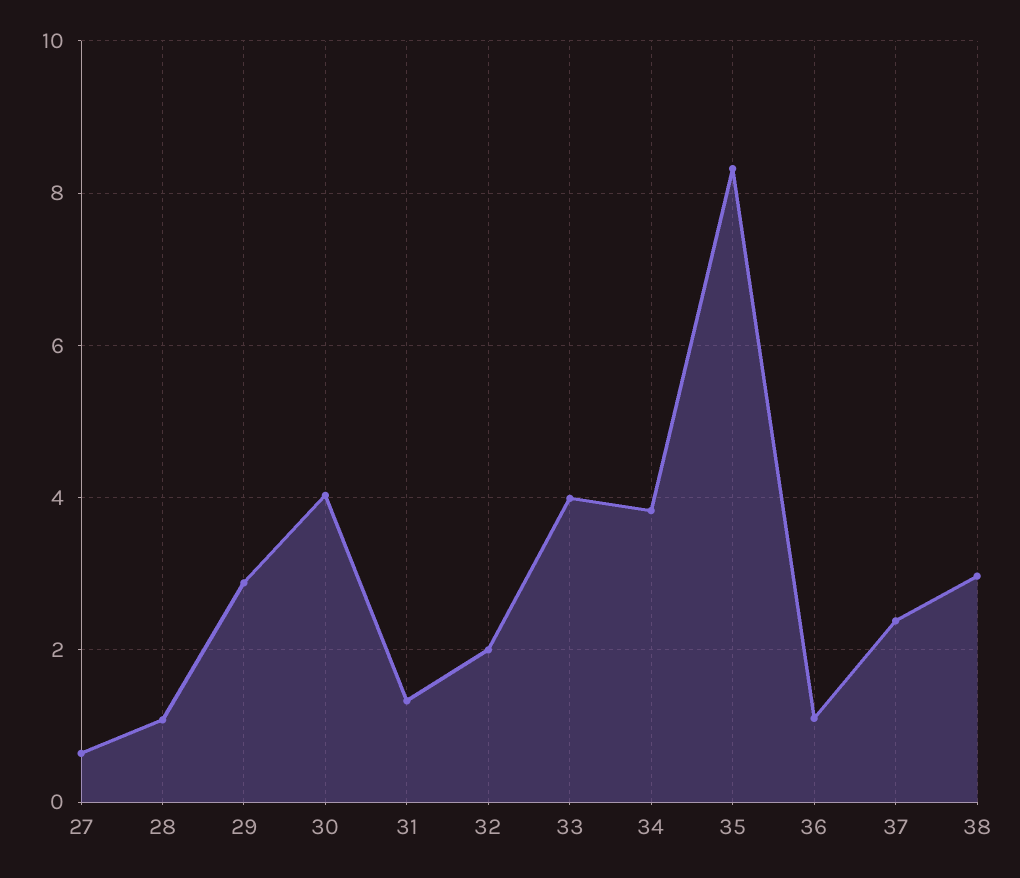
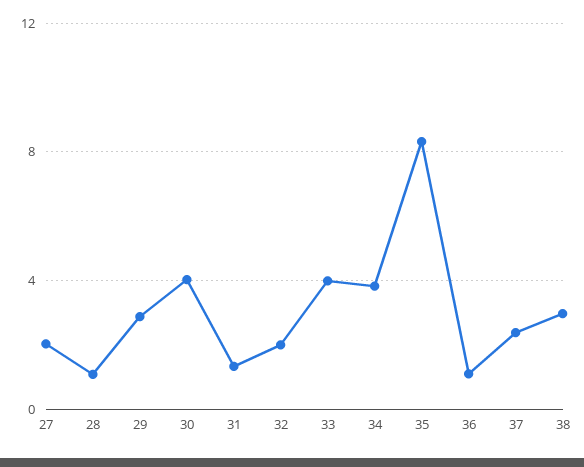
27: 0.6 -> 2

